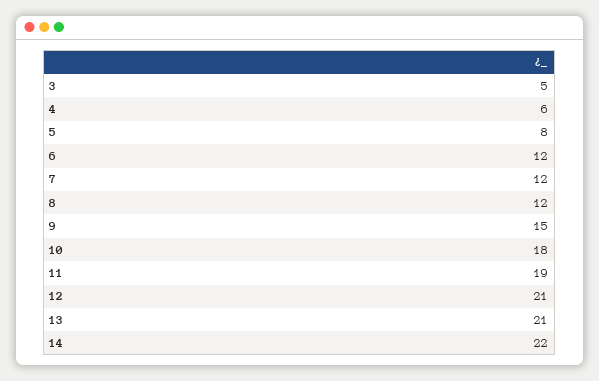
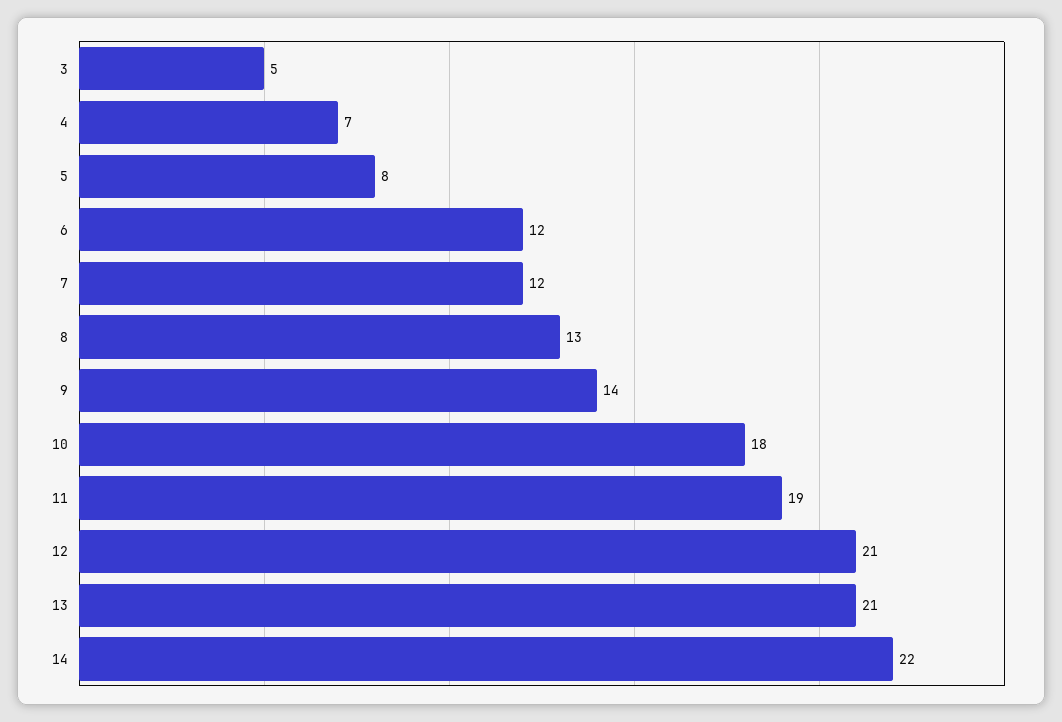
4: 6 -> 7
8: 12 -> 13
9: 15 -> 14

